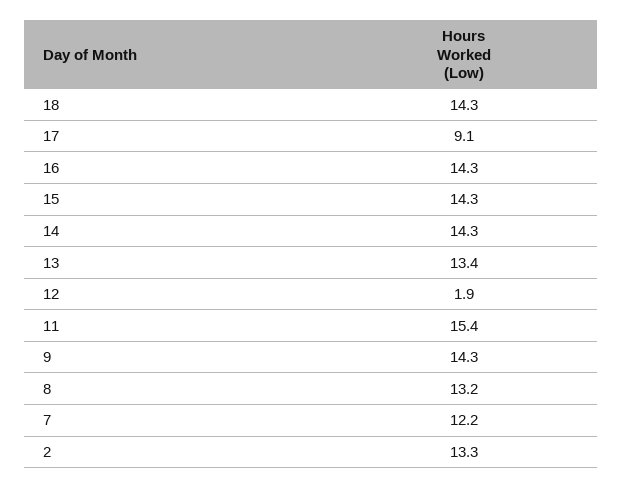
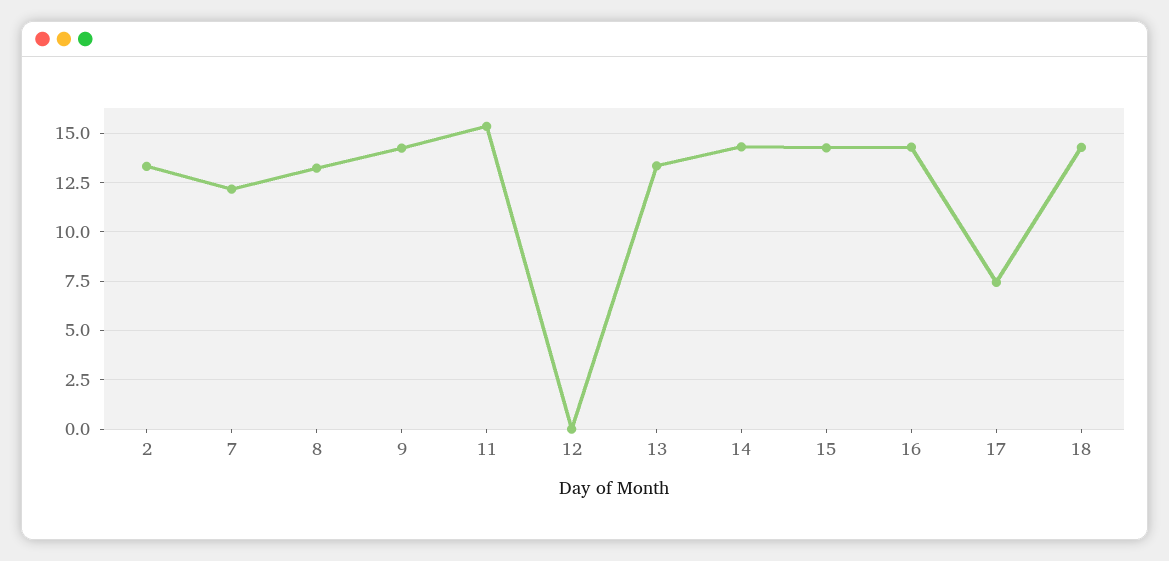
17: 9.1 -> 7.5
12: 1.9 -> 0

